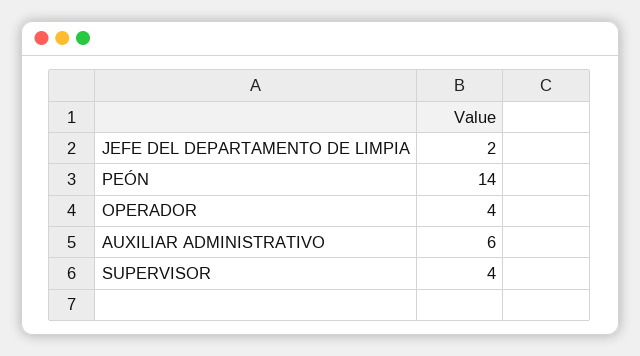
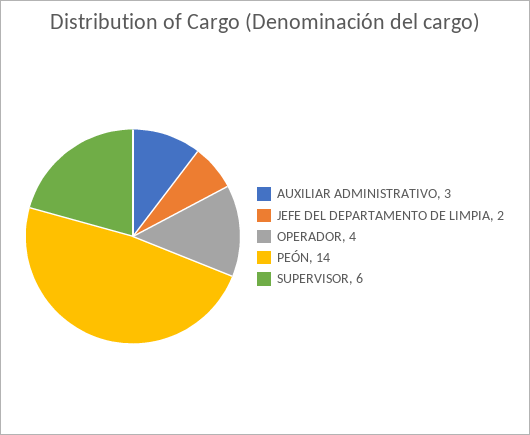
AUXILIAR ADMINISTRATIVO: 6 -> 3
SUPERVISOR: 4 -> 6

